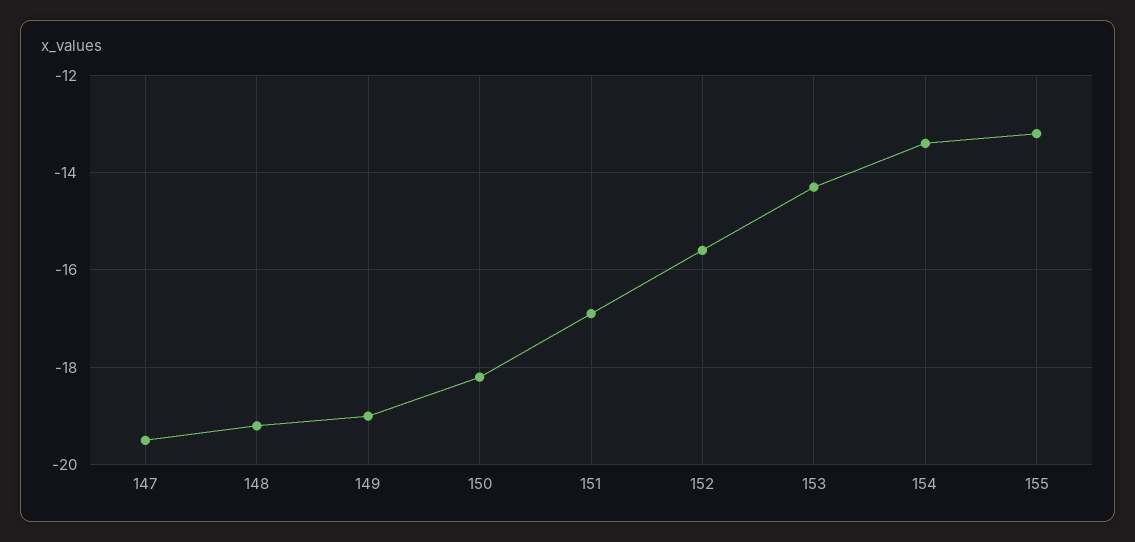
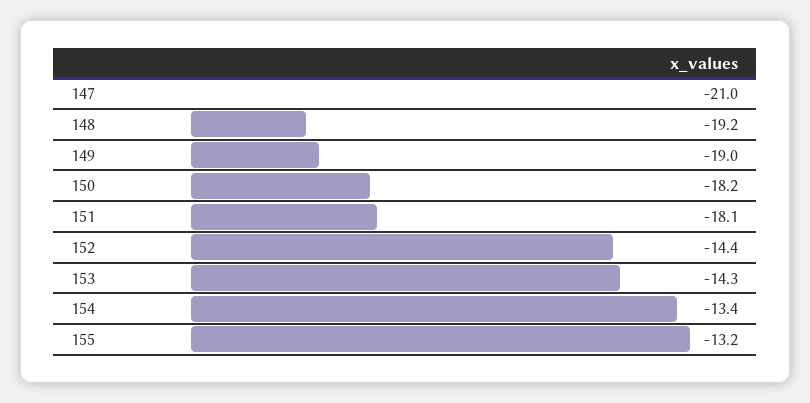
147: -19.5 -> -21
151: -17 -> -18.1
152: -15.5 -> -14.4

